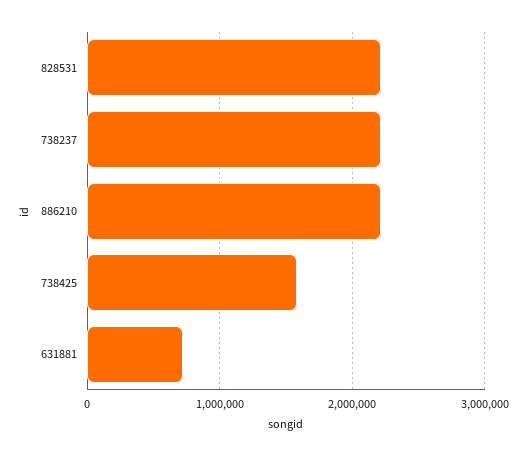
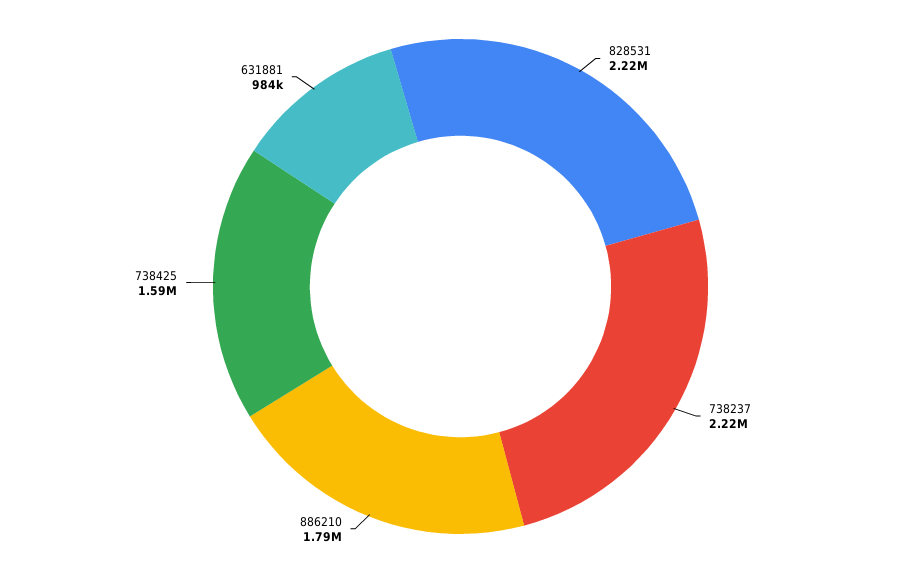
886210: 2200000 -> 1790000
631881: 700000 -> 984000

